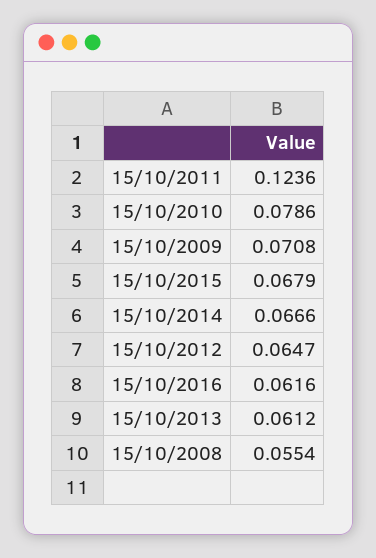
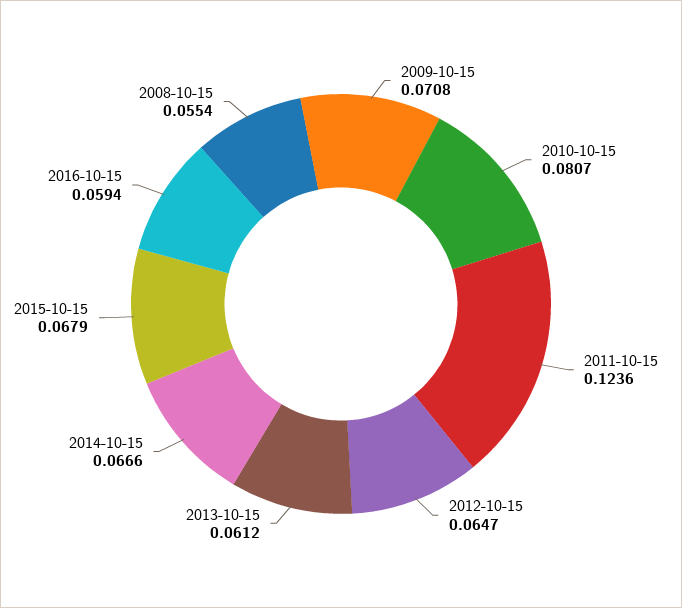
15/10/2010: 0.0786 -> 0.0807
15/10/2016: 0.0616 -> 0.0594

